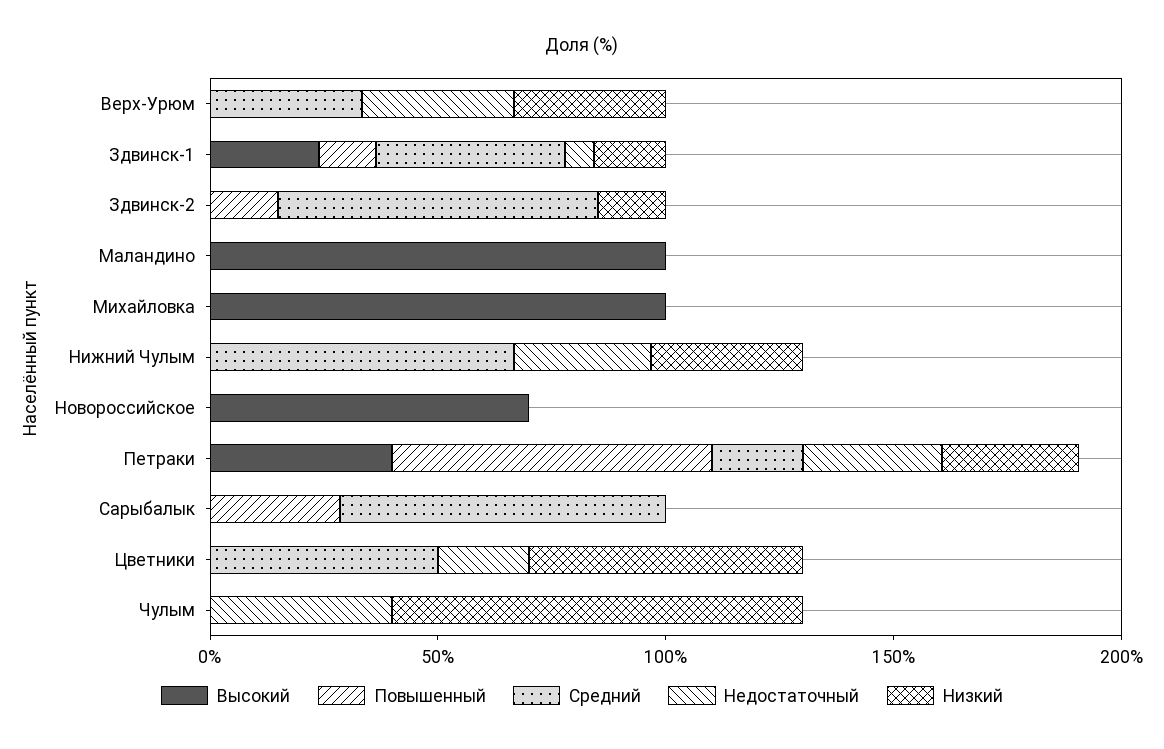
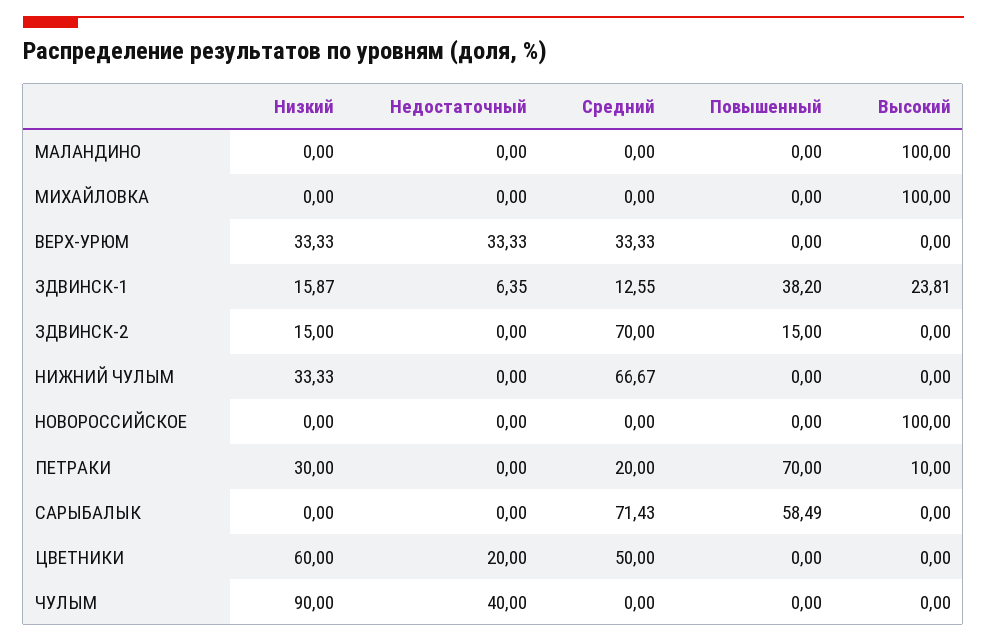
Повышенный, Здвинск-1: 10 -> 38.2
Средний, Здвинск-1: 40 -> 12.55
Недостаточный, Нижний Чулым: 30 -> 0
Высокий, Новороссийское: 70 -> 100
Высокий, Петраки: 40 -> 10
Недостаточный, Петраки: 30 -> 0
Повышенный, Сарыбалык: 30 -> 58.49

